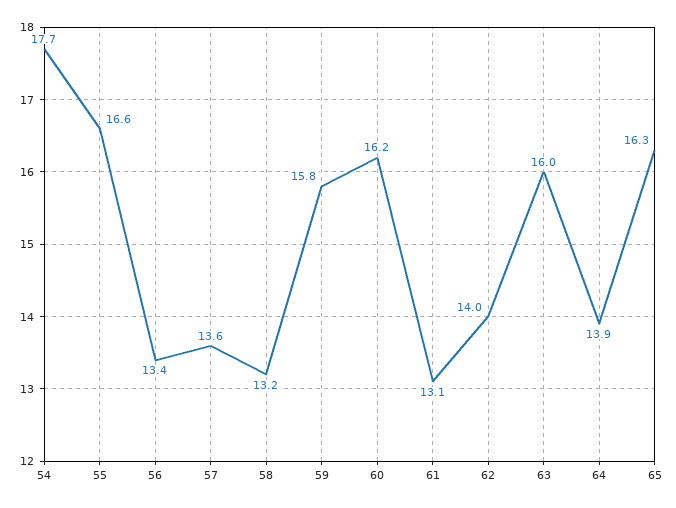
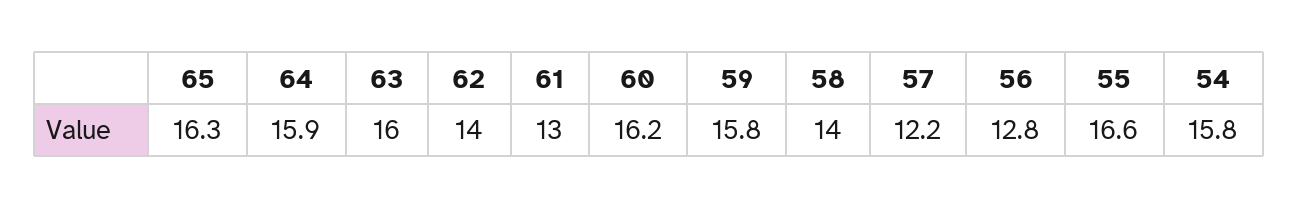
54: 17.7 -> 15.8
56: 13.4 -> 12.8
57: 13.6 -> 12.2
58: 13.2 -> 14
61: 13.1 -> 13
64: 13.9 -> 15.9

